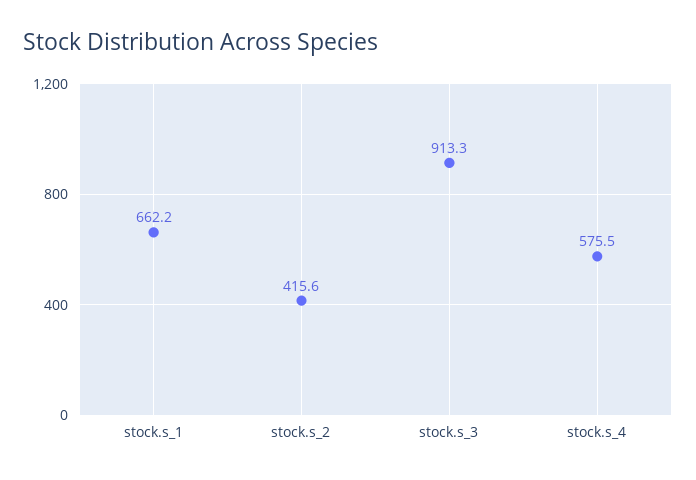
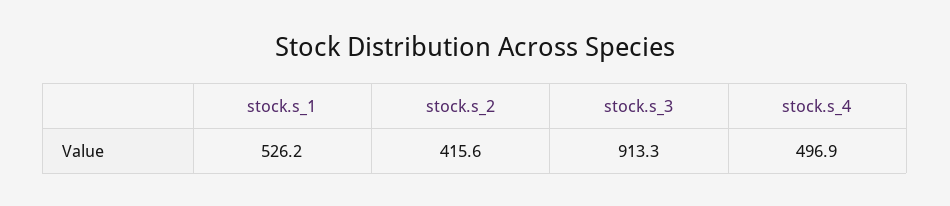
stock.s_1: 662.2 -> 526.2
stock.s_4: 575.5 -> 496.9

